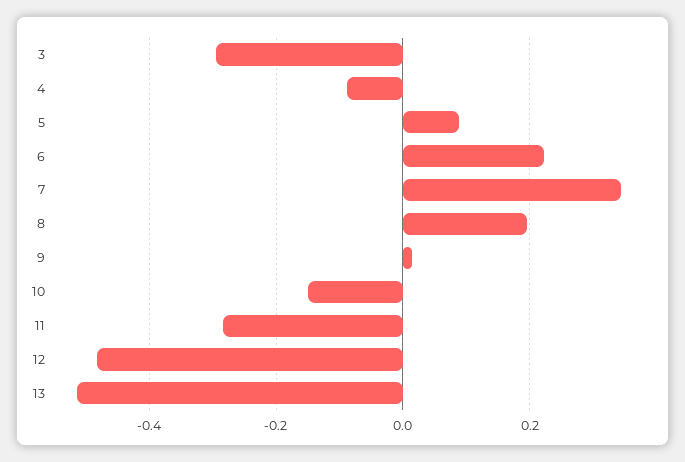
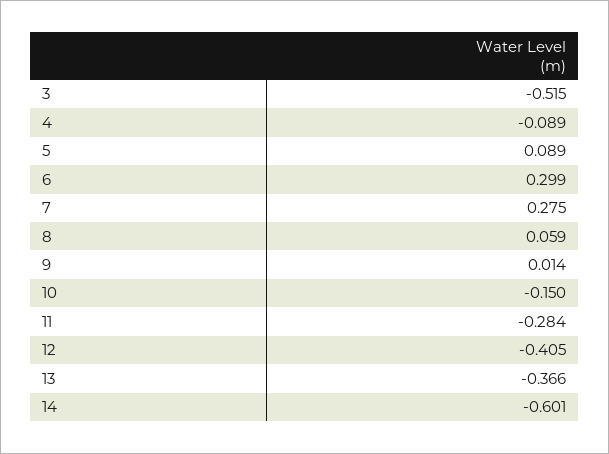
3: -0.3 -> -0.515
6: 0.22 -> 0.299
7: 0.34 -> 0.275
8: 0.2 -> 0.059
12: -0.48 -> -0.405
13: -0.52 -> -0.366
14: none -> -0.601

